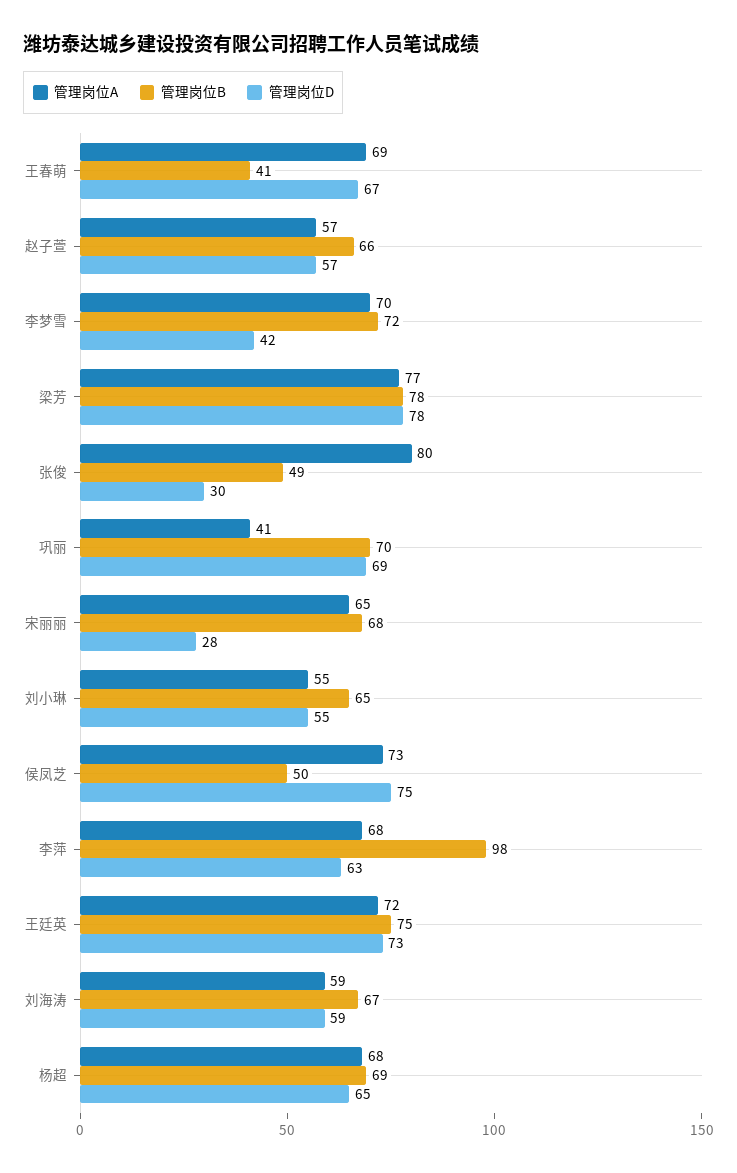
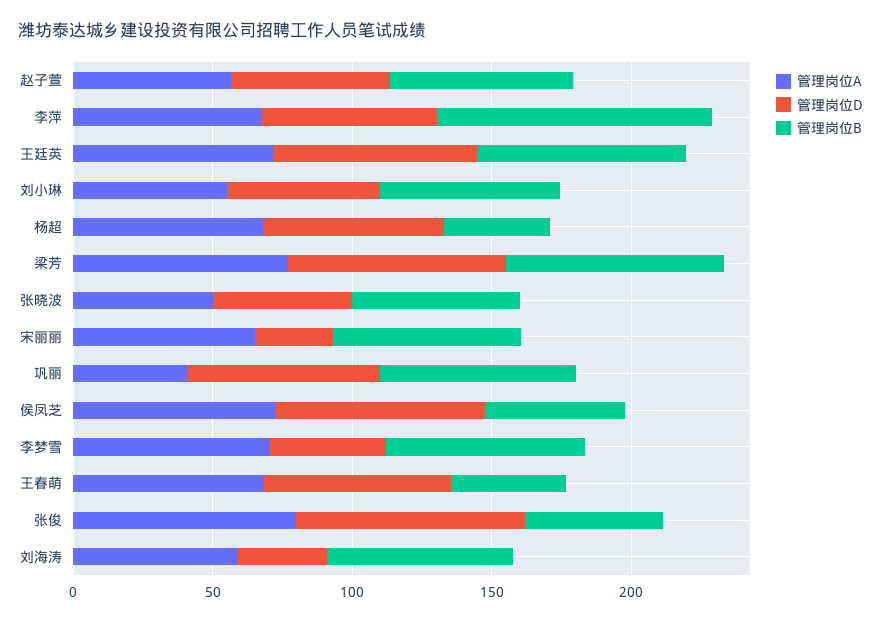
管理岗位D, 张俊: 30 -> 80
管理岗位D, 刘海涛: 59 -> 30
管理岗位B, 杨超: 69 -> 40
管理岗位A, 张晓波: none -> 50
管理岗位D, 张晓波: none -> 50
管理岗位B, 张晓波: none -> 60

